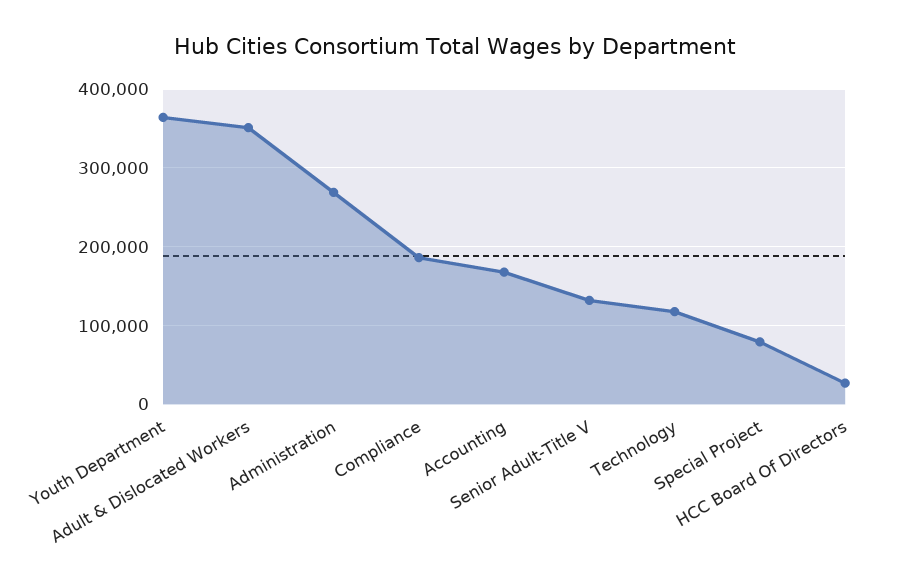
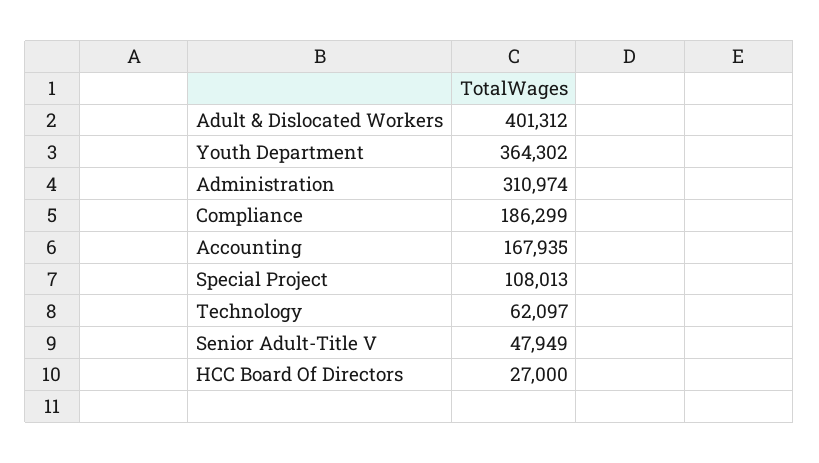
Adult & Dislocated Workers: 350000 -> 401312
Administration: 270000 -> 310974
Senior Adult-Title V: 130000 -> 47949
Technology: 120000 -> 62097
Special Project: 80000 -> 108013

